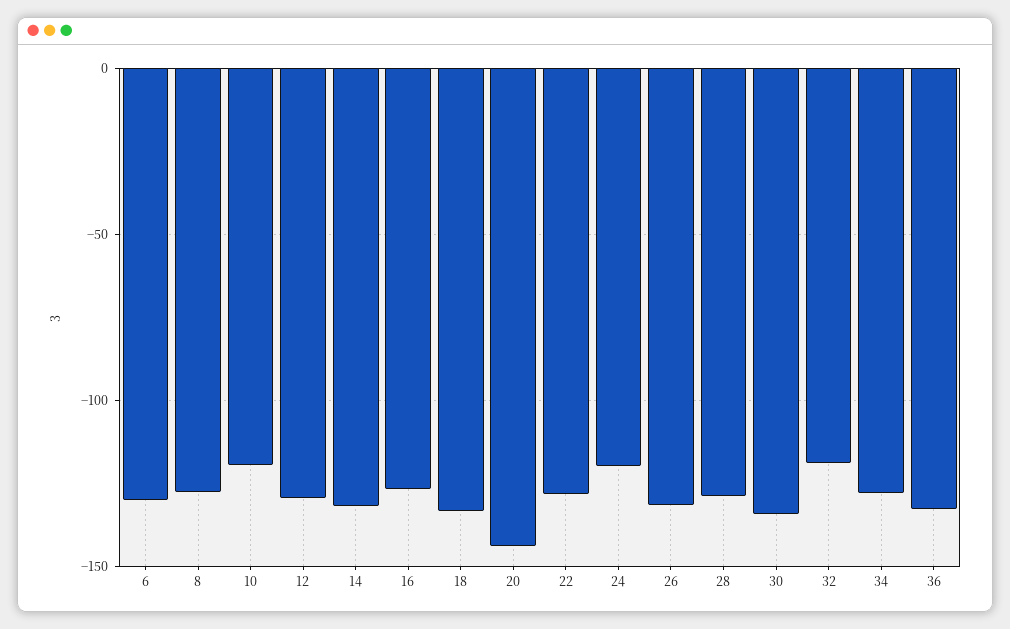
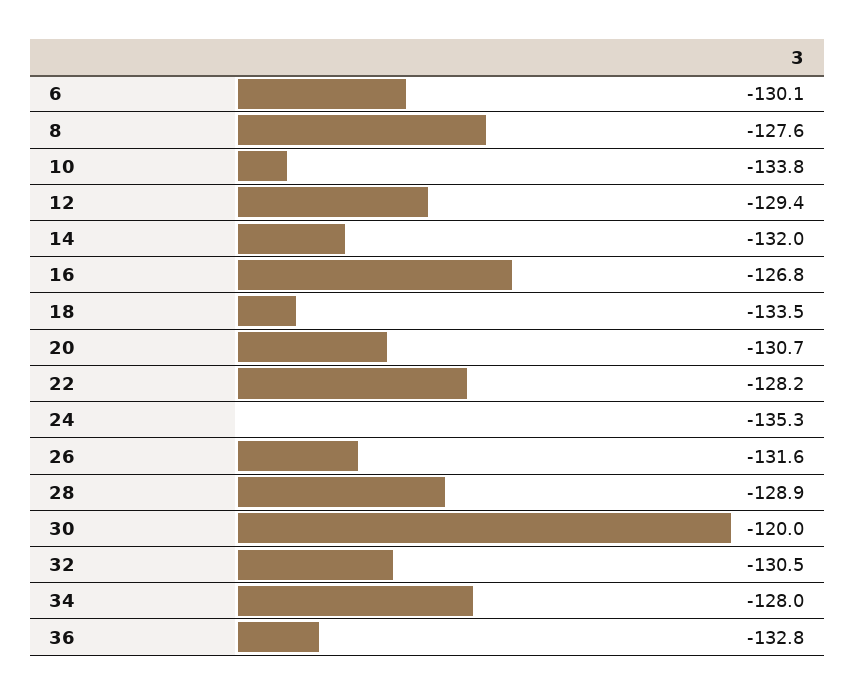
10: -120 -> -133.8
20: -145 -> -130.7
24: -120 -> -135.3
30: -135 -> -120
32: -120 -> -130.5

